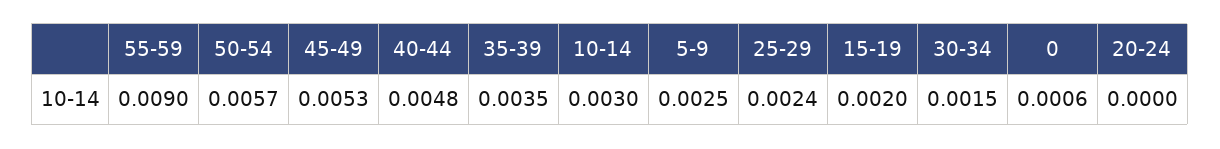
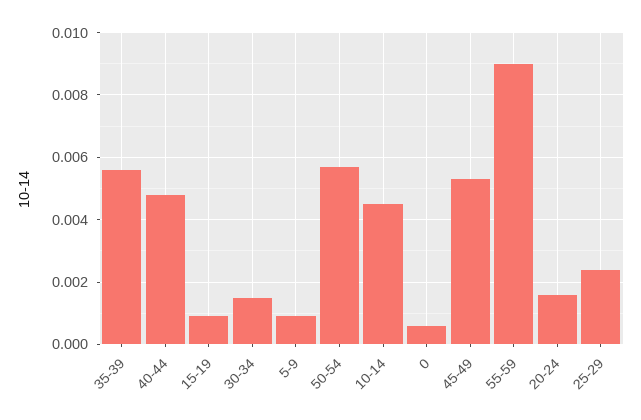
35-39: 0.0035 -> 0.0055
10-14: 0.003 -> 0.0045
5-9: 0.0025 -> 0.001
15-19: 0.002 -> 0.001
20-24: 0 -> 0.0015

